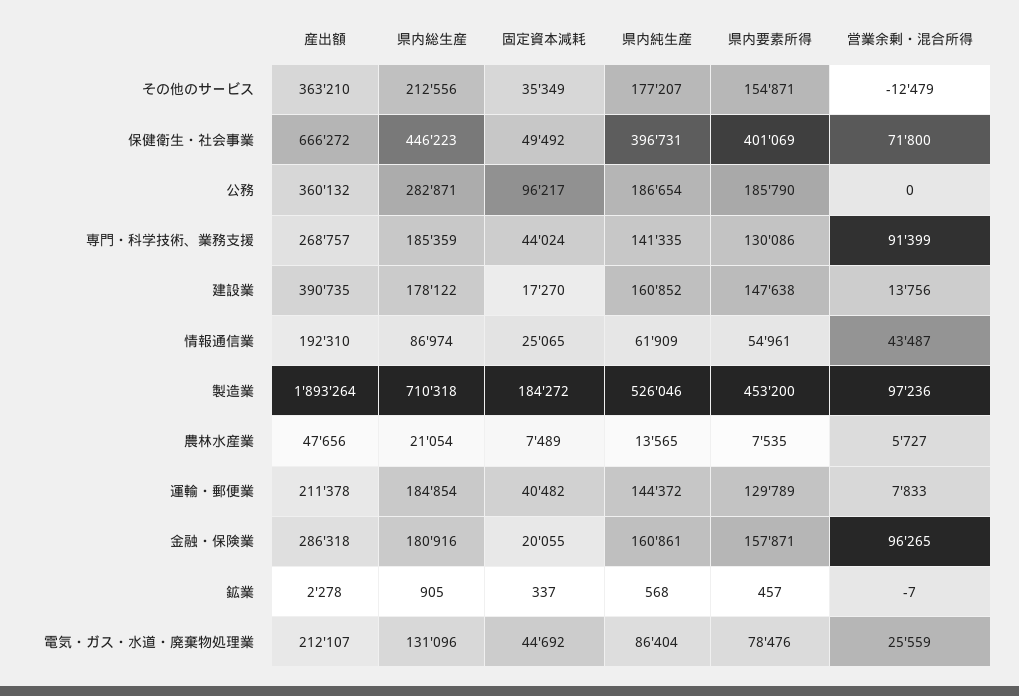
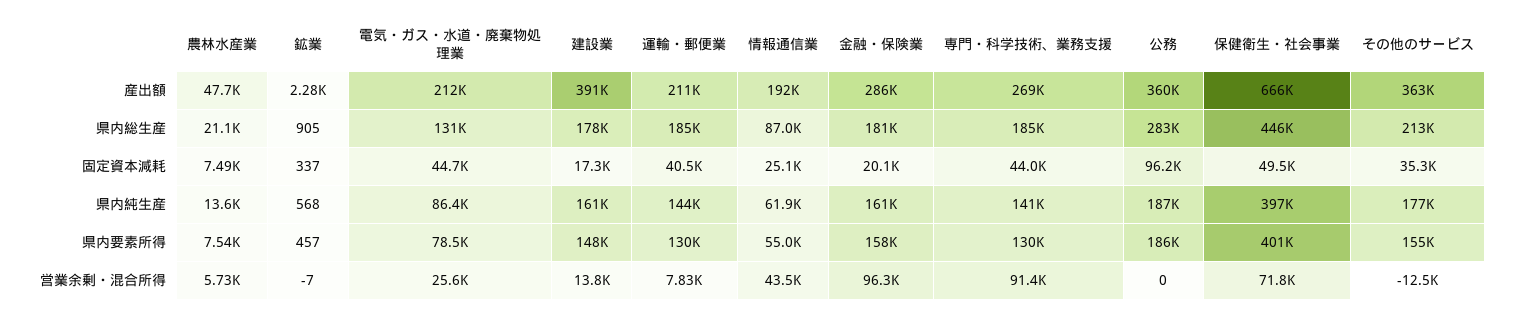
産出額, 製造業: 1893264 -> none
県内総生産, 製造業: 710318 -> none
固定資本減耗, 製造業: 184272 -> none
県内純生産, 製造業: 526046 -> none
県内要素所得, 製造業: 453200 -> none
営業余剰・混合所得, 製造業: 97236 -> none

